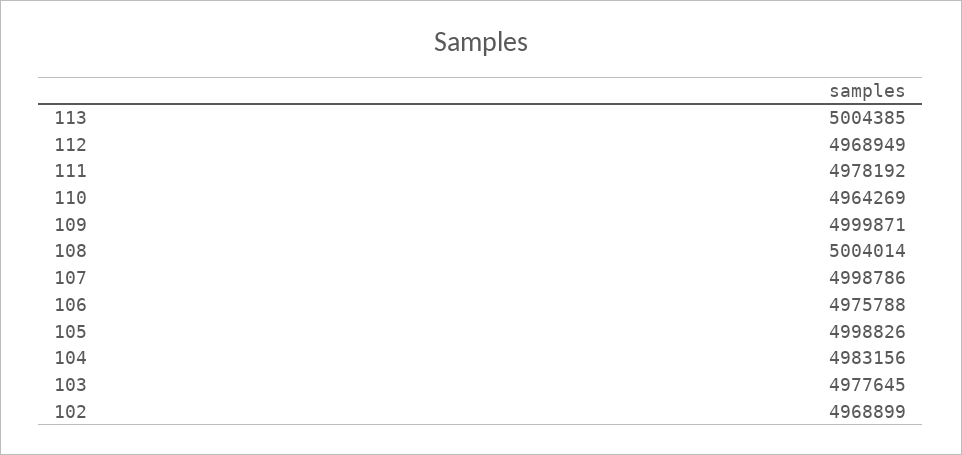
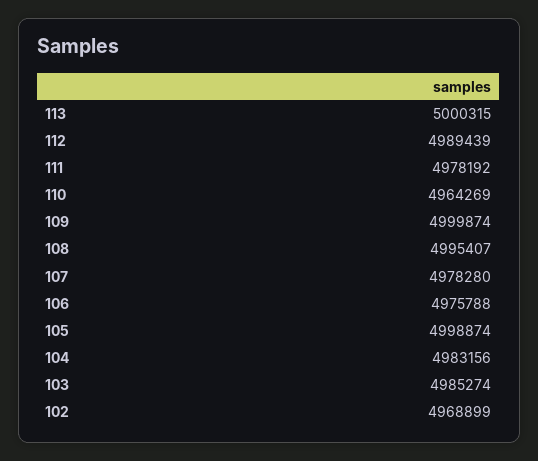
113: 5004385 -> 5000315
112: 4968949 -> 4989439
109: 4999871 -> 4999874
108: 5004014 -> 4995407
107: 4998786 -> 4978280
105: 4998826 -> 4998874
103: 4977645 -> 4985274

